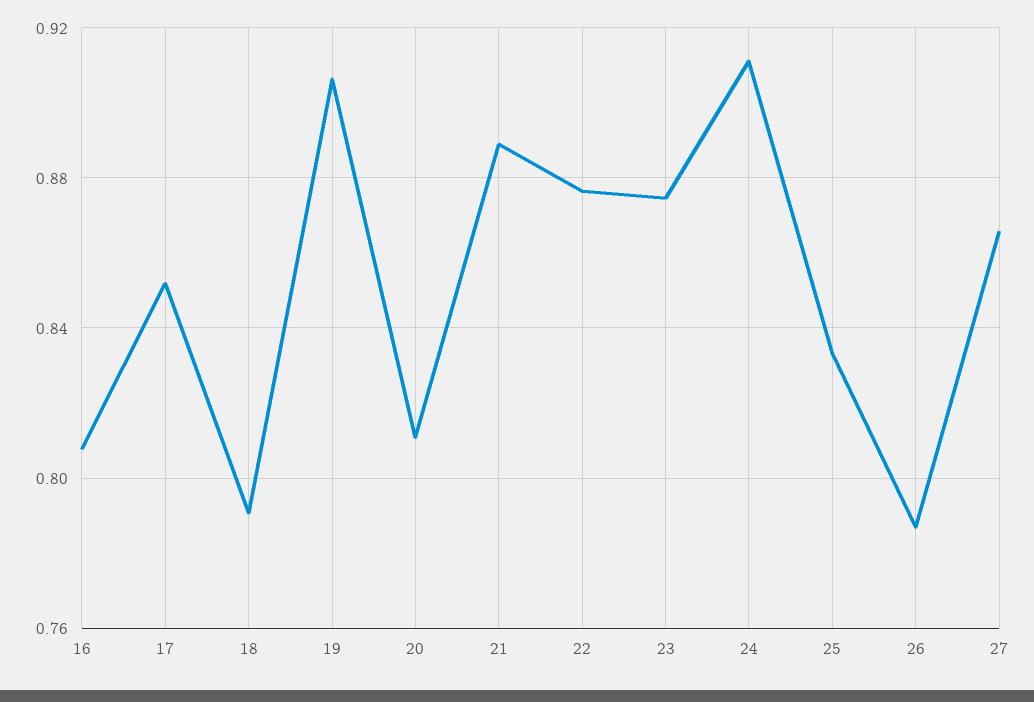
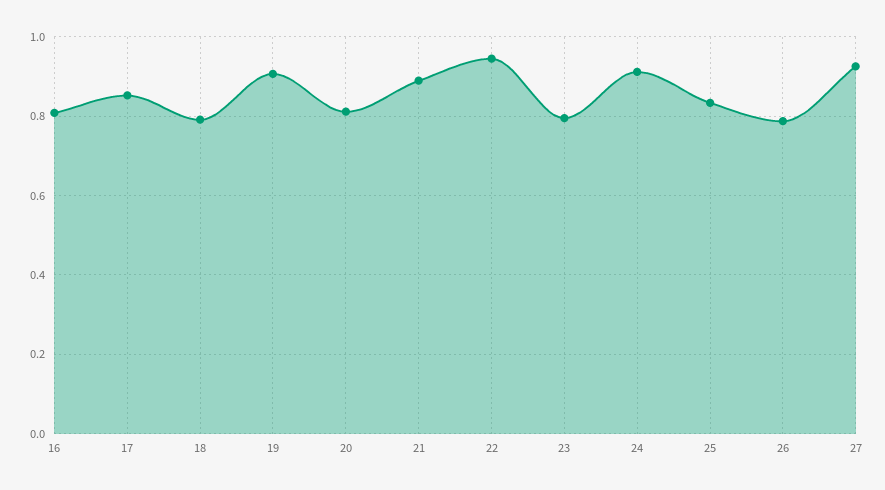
22: 0.875 -> 0.94
23: 0.875 -> 0.8
27: 0.865 -> 0.92

